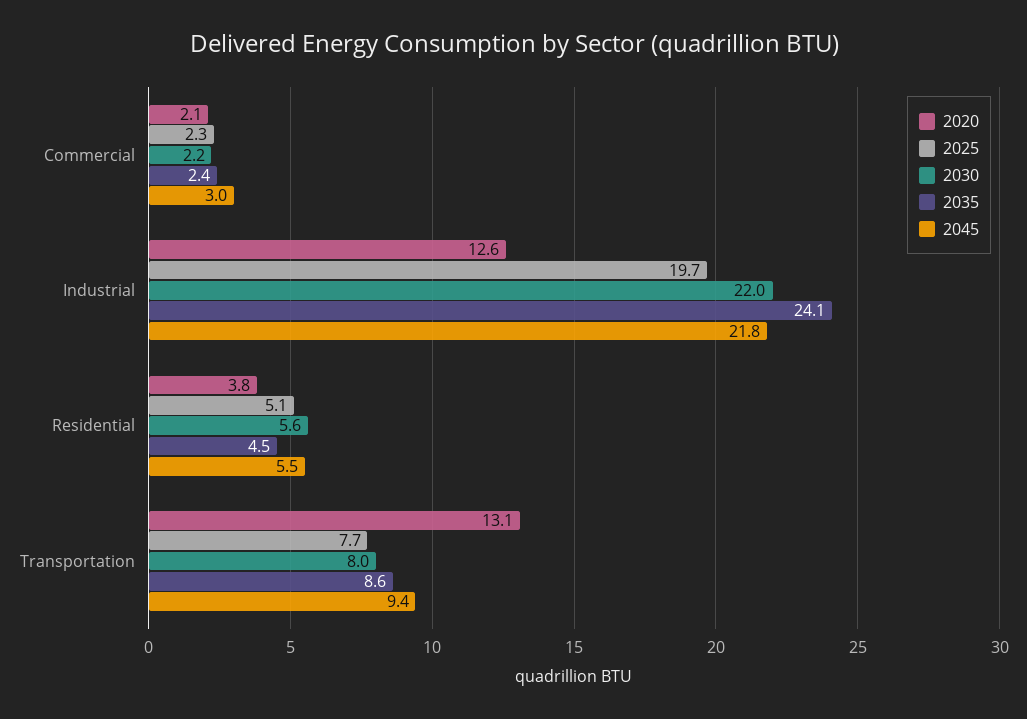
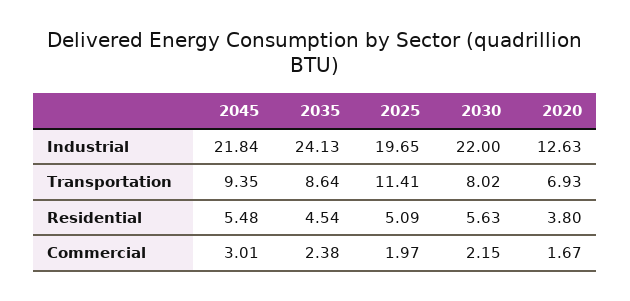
2020, Commercial: 2.1 -> 1.67
2025, Commercial: 2.3 -> 1.97
2020, Transportation: 13.1 -> 6.93
2025, Transportation: 7.7 -> 11.41

